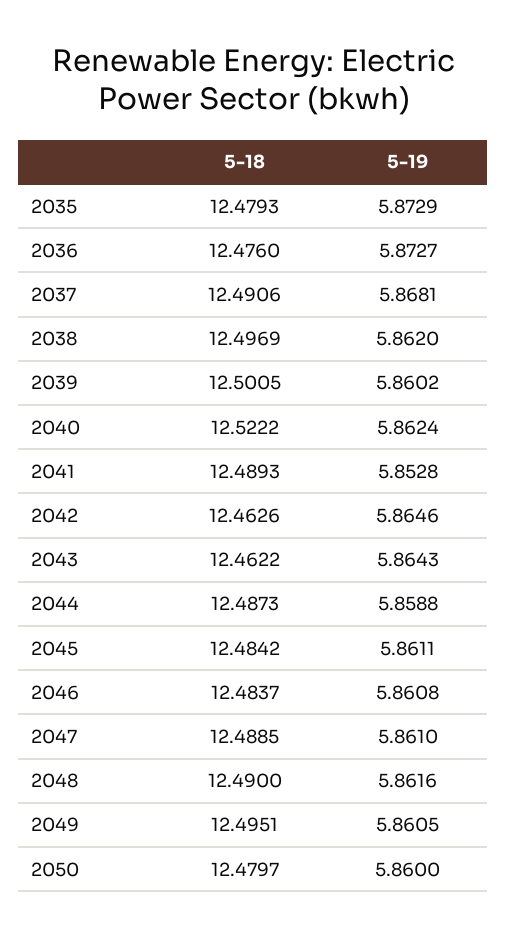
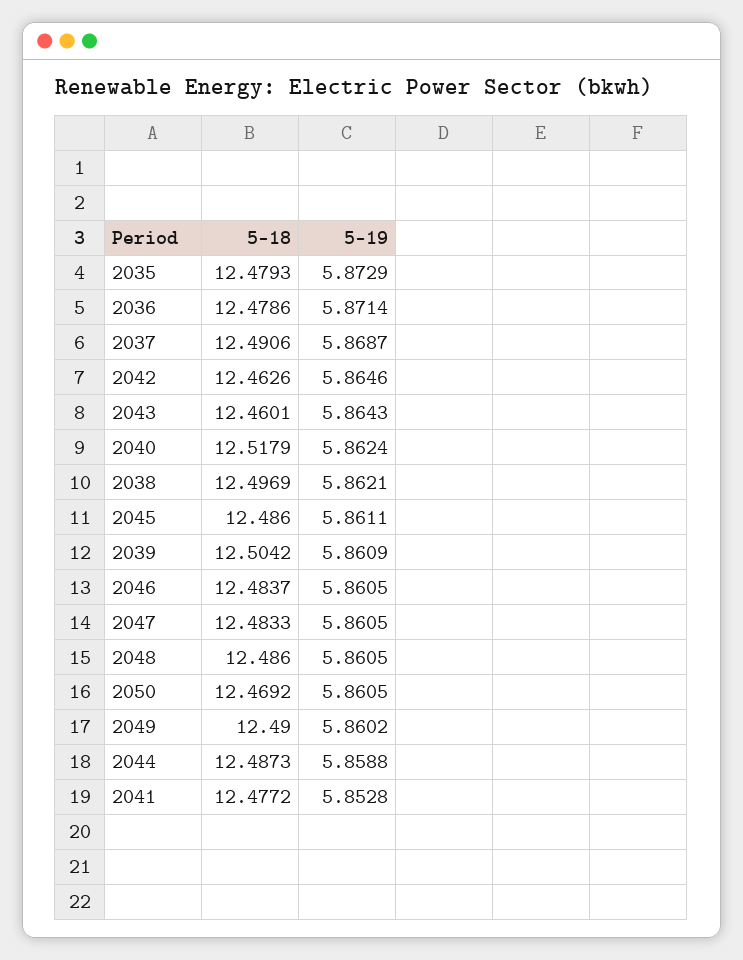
5-18, 2036: 12.476 -> 12.4786
5-19, 2036: 5.8727 -> 5.8714
5-19, 2037: 5.8681 -> 5.8687
5-19, 2038: 5.862 -> 5.8621
5-18, 2039: 12.5005 -> 12.5042
5-19, 2039: 5.8602 -> 5.8609
5-18, 2040: 12.5222 -> 12.5179
5-18, 2041: 12.4893 -> 12.4772
5-18, 2043: 12.4622 -> 12.4601
5-18, 2045: 12.4842 -> 12.486
5-19, 2046: 5.8608 -> 5.8605
5-18, 2047: 12.4885 -> 12.4833
5-19, 2047: 5.861 -> 5.8605
5-18, 2048: 12.49 -> 12.486
5-19, 2048: 5.8616 -> 5.8605
5-18, 2049: 12.4951 -> 12.49
5-19, 2049: 5.8605 -> 5.8602
5-18, 2050: 12.4797 -> 12.4692
5-19, 2050: 5.86 -> 5.8605

